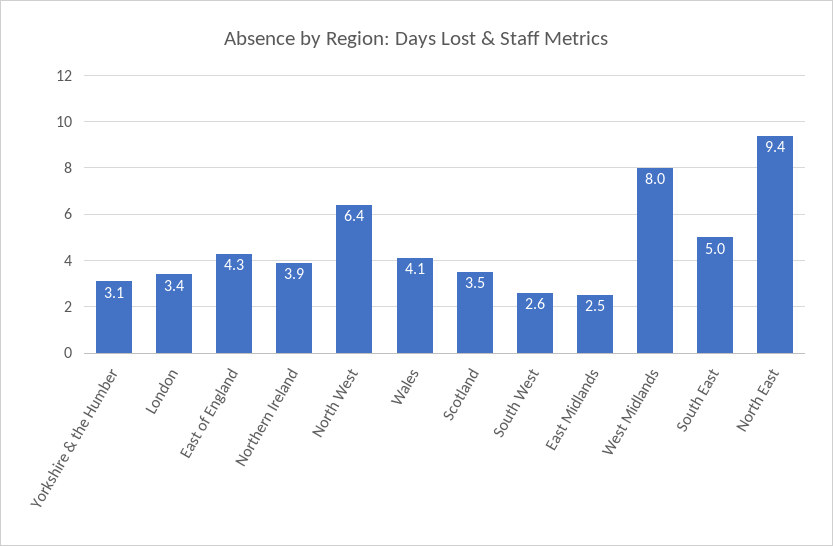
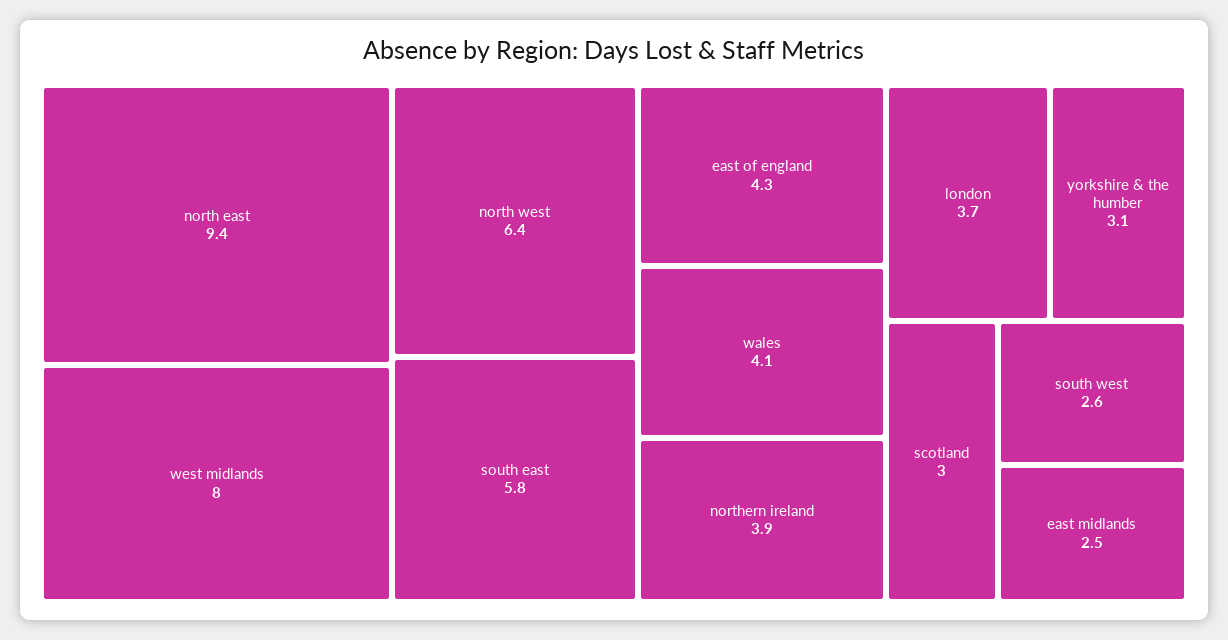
London: 3.4 -> 3.7
Scotland: 3.5 -> 3
South East: 5 -> 5.8

